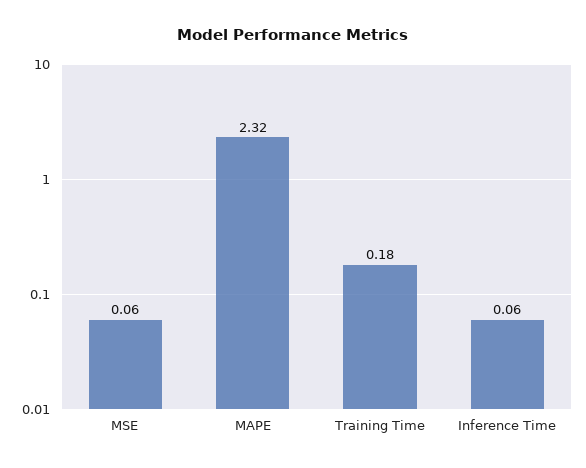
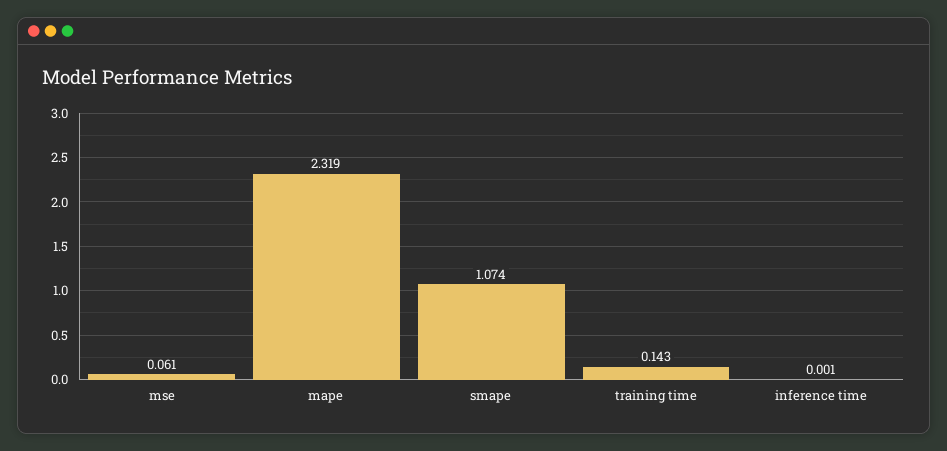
Training Time: 0.18 -> 0.143
Inference Time: 0.06 -> 0.001
smape: none -> 1.074

